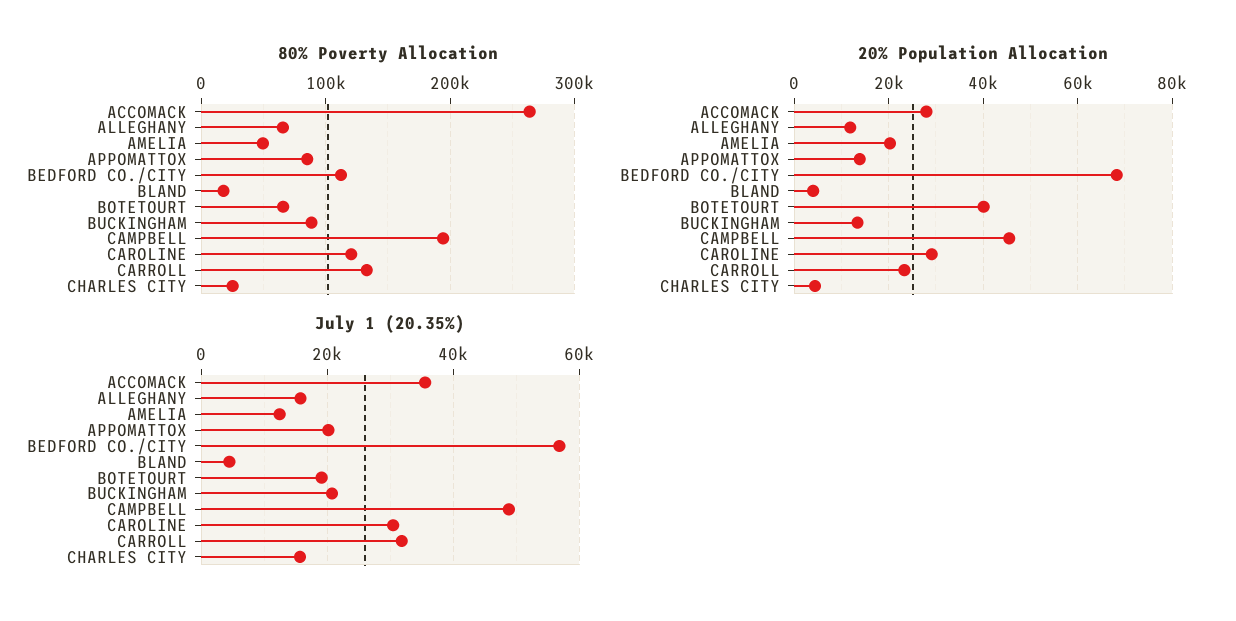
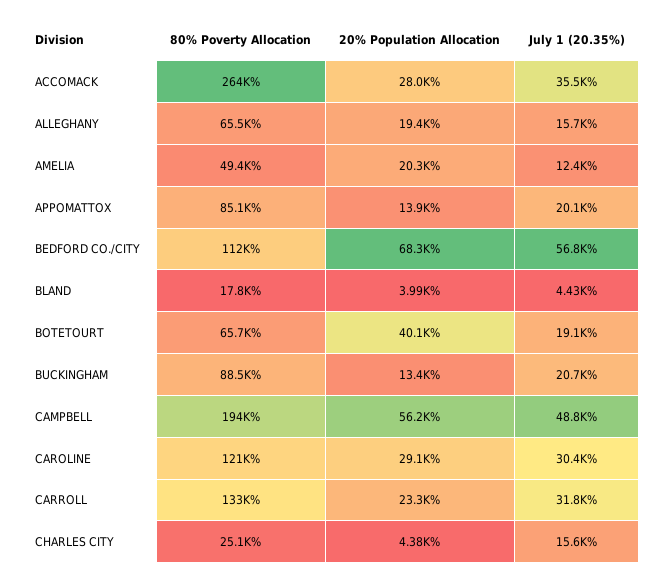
20% Population Allocation, ALLEGHANY: 12000 -> 19400
20% Population Allocation, CAMPBELL: 46000 -> 56200

